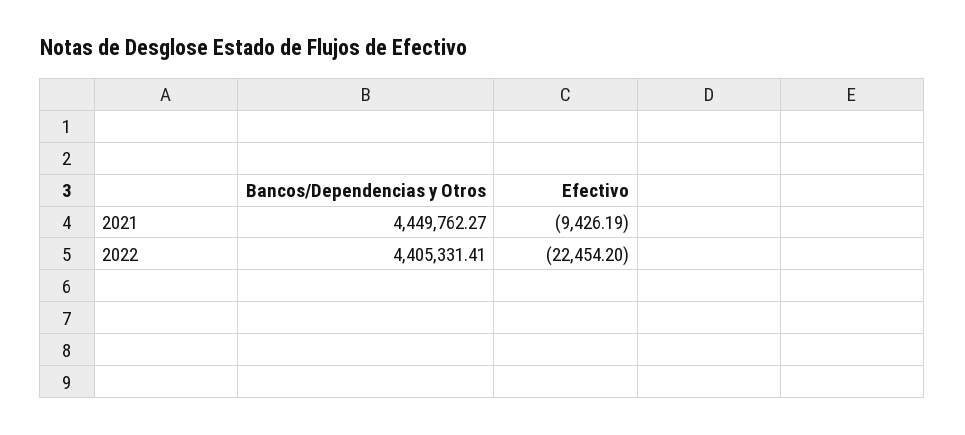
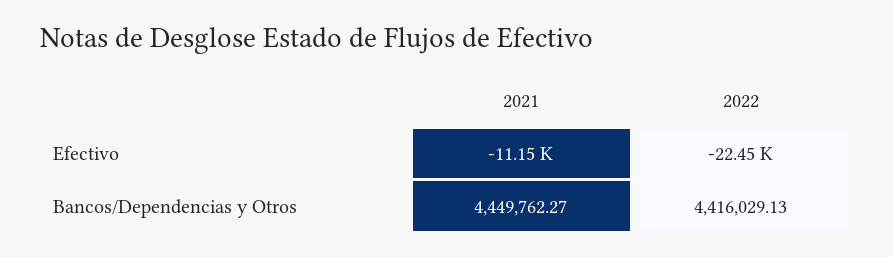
Efectivo, 2021: -9426.19 -> -11150
Bancos/Dependencias y Otros, 2022: 4405331.41 -> 4416029.13

